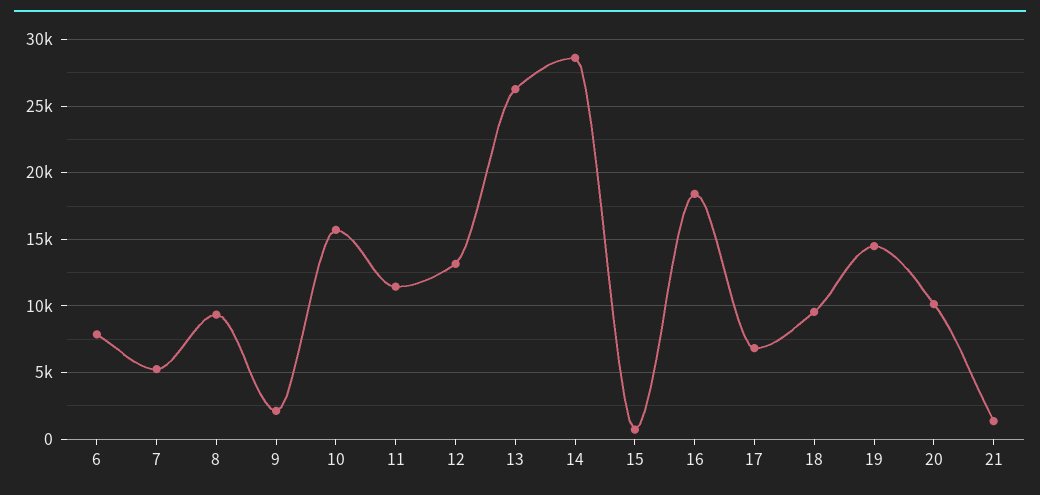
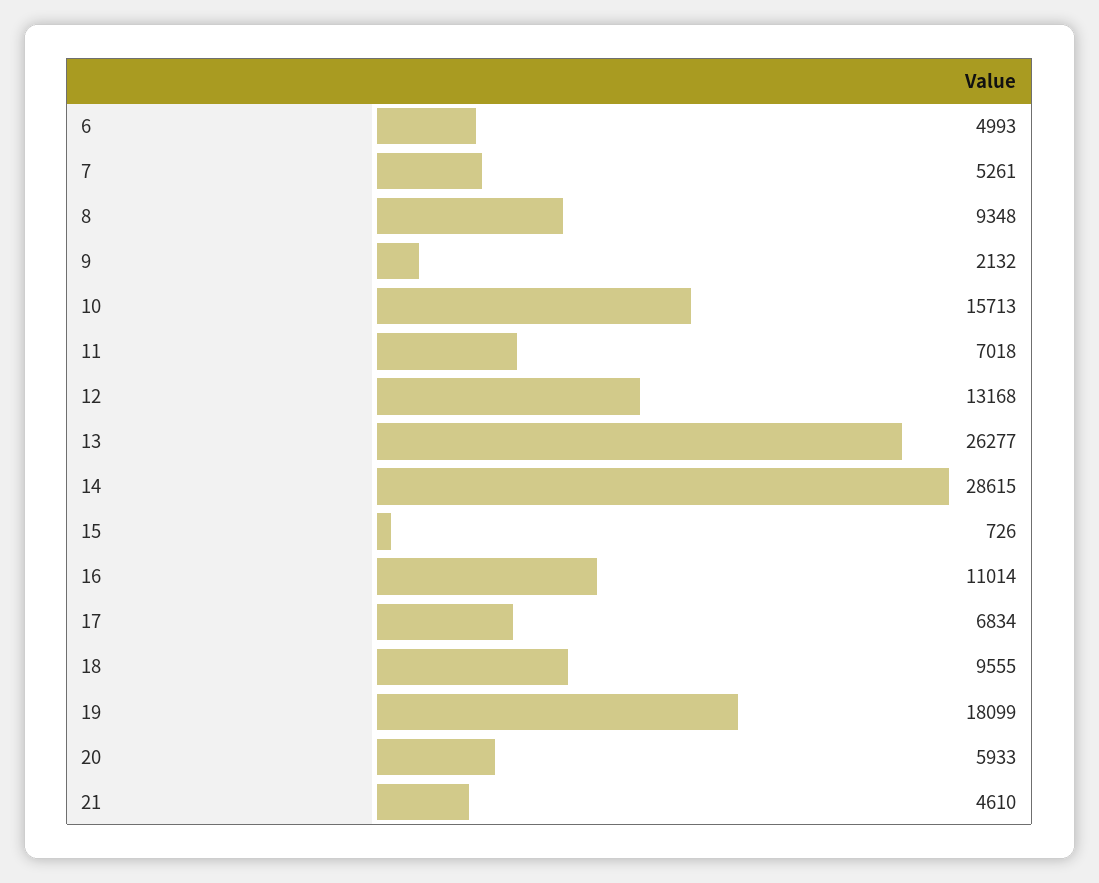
6: 8000 -> 4993
11: 11500 -> 7018
16: 18500 -> 11014
19: 14500 -> 18099
20: 10000 -> 5933
21: 1500 -> 4610

